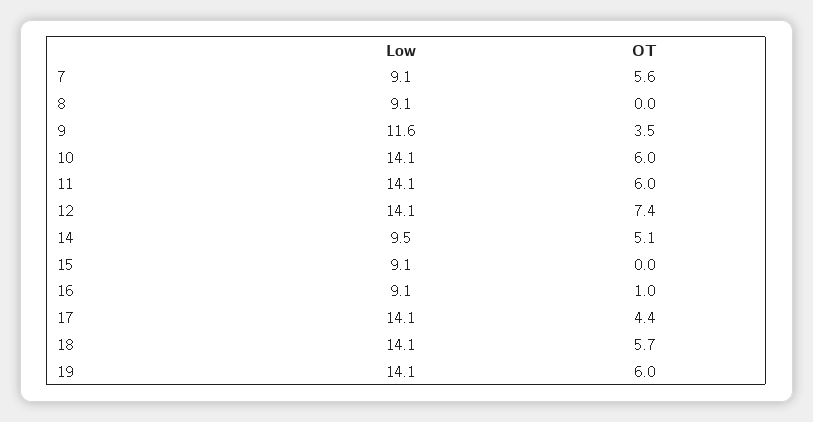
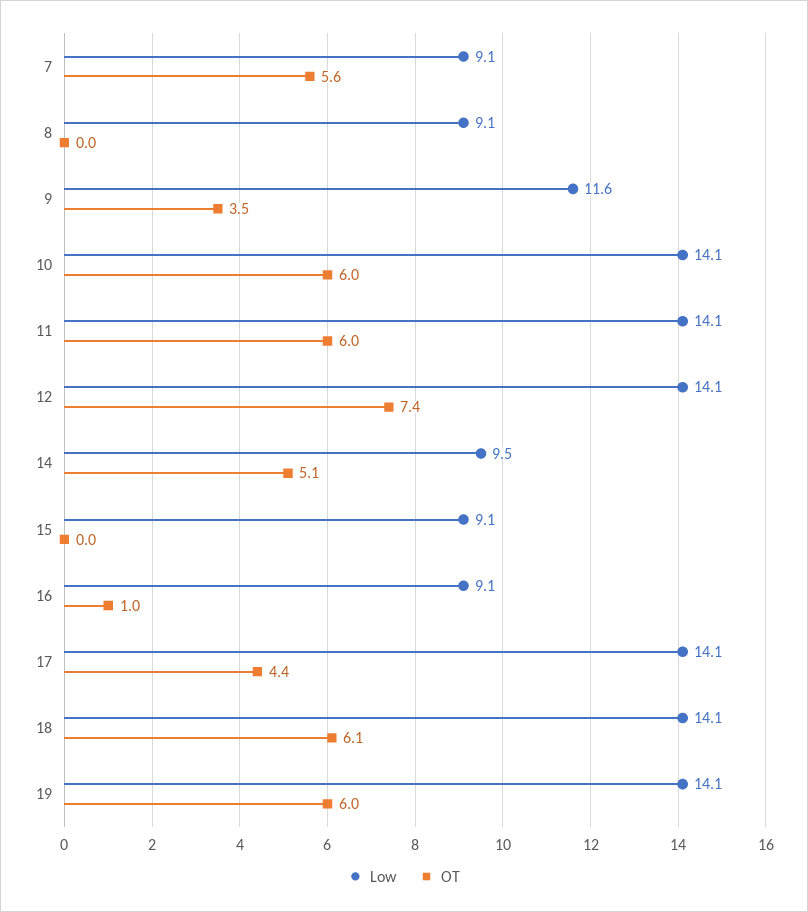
OT, 18: 5.7 -> 6.1

